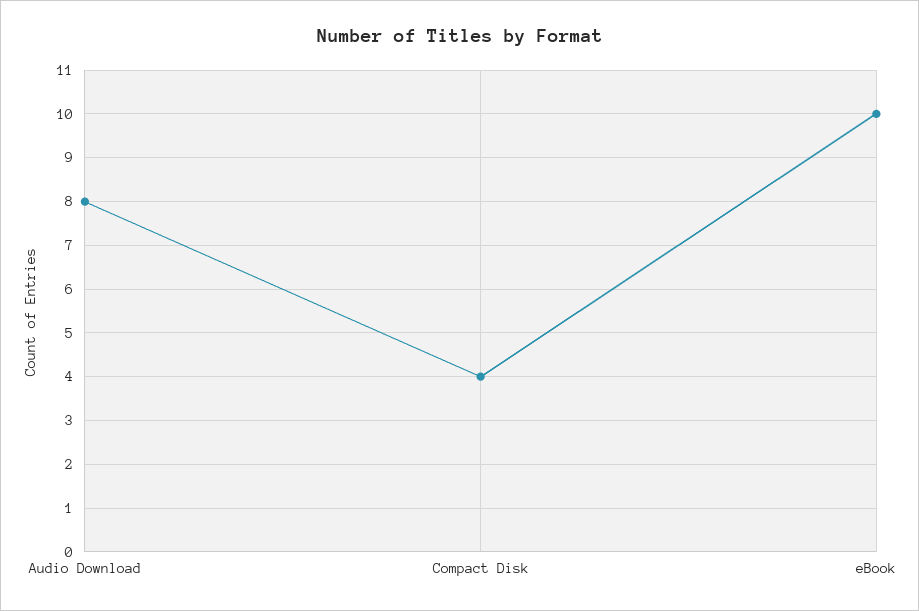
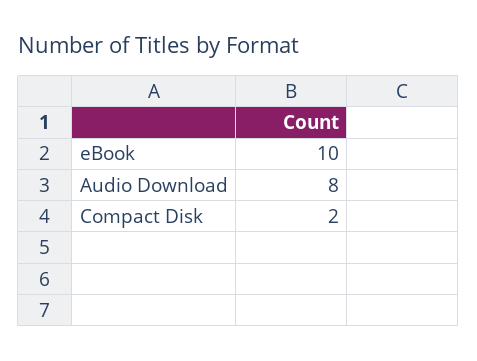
Compact Disk: 4 -> 2

